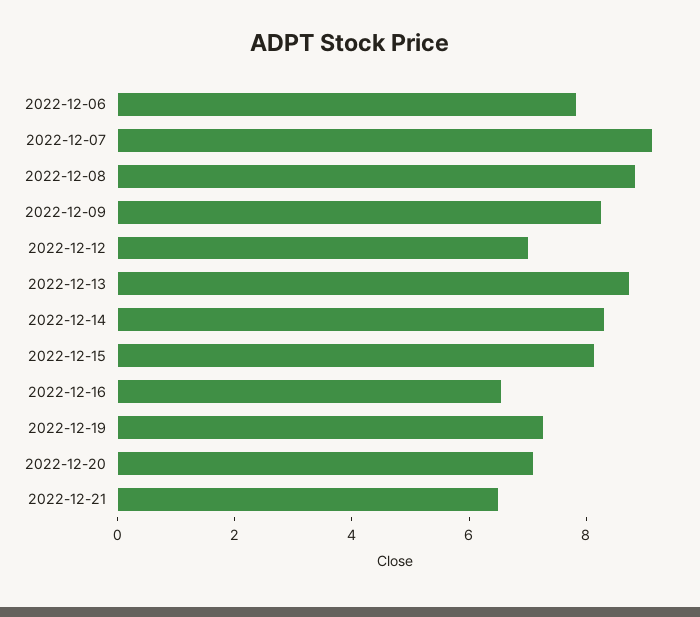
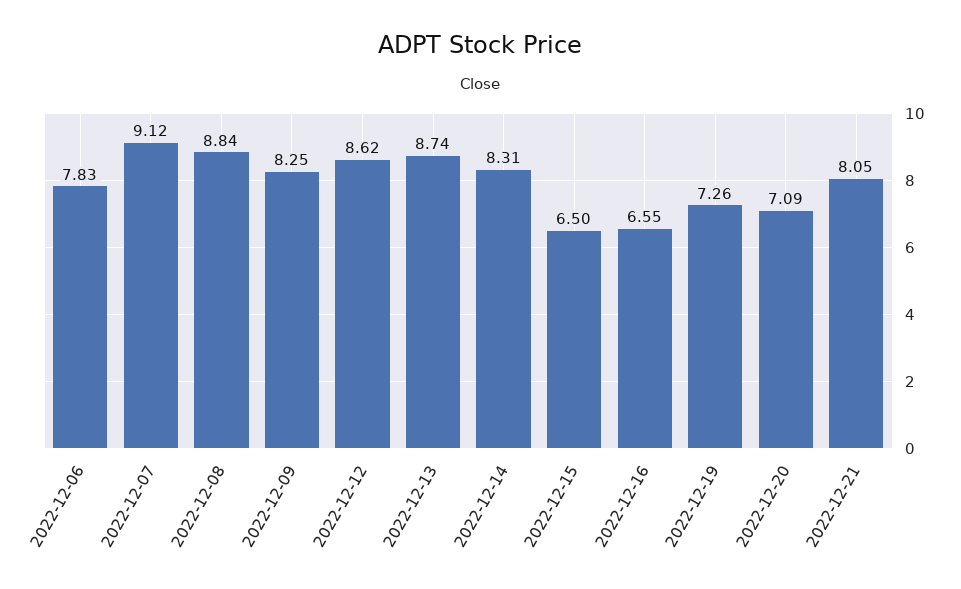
2022-12-12: 7 -> 8.62
2022-12-15: 8 -> 6.5
2022-12-21: 6.5 -> 8.05

